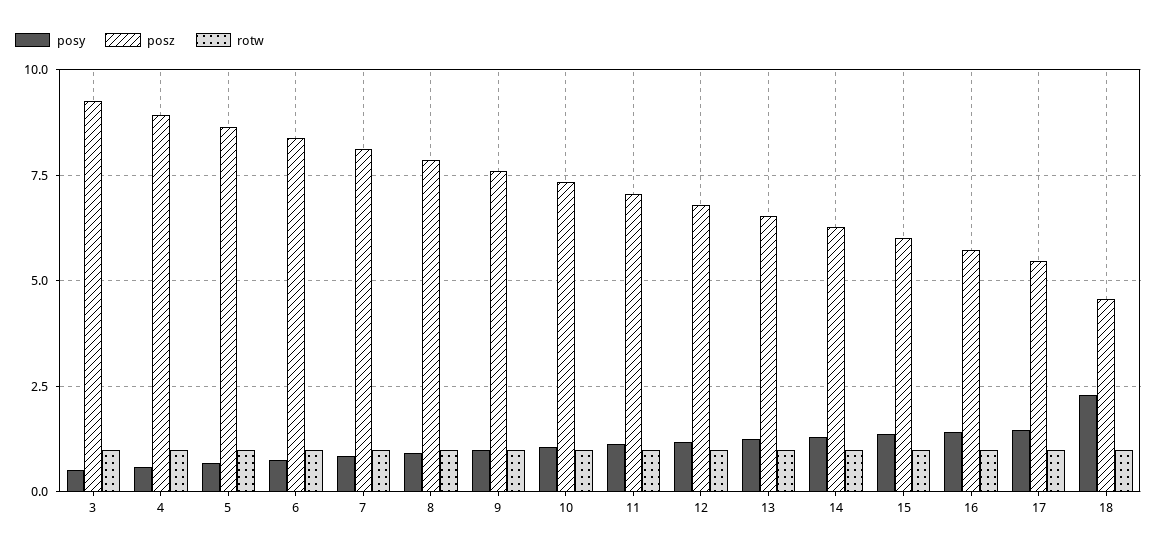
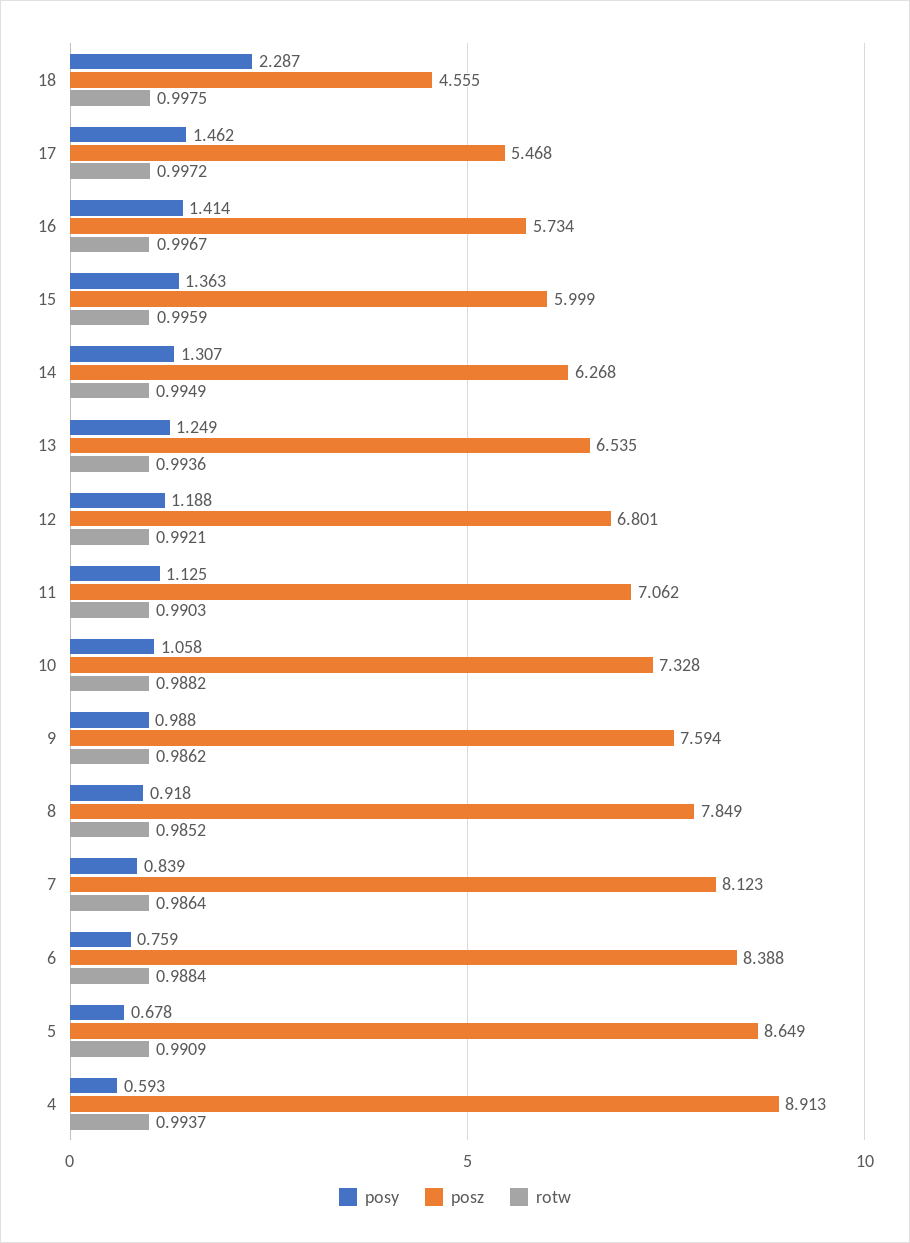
posy, 3: 0.5 -> none
posz, 3: 9.25 -> none
rotw, 3: 1 -> none

